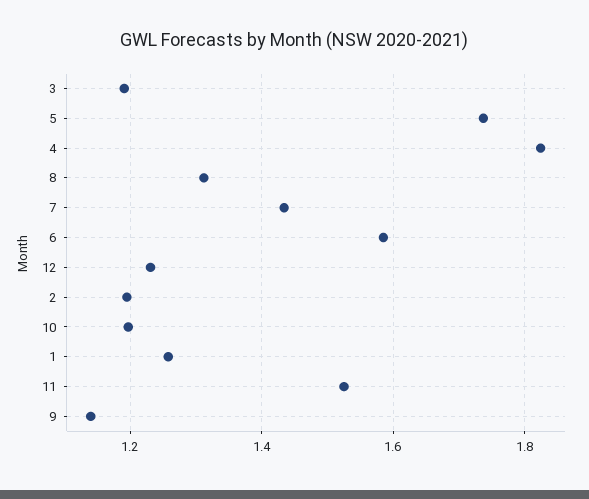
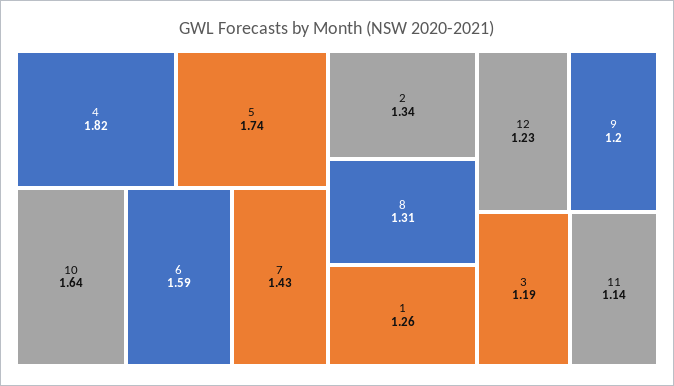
2: 1.2 -> 1.34
10: 1.2 -> 1.64
11: 1.52 -> 1.14
9: 1.14 -> 1.2

